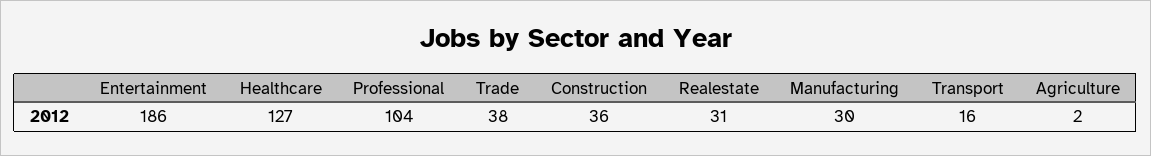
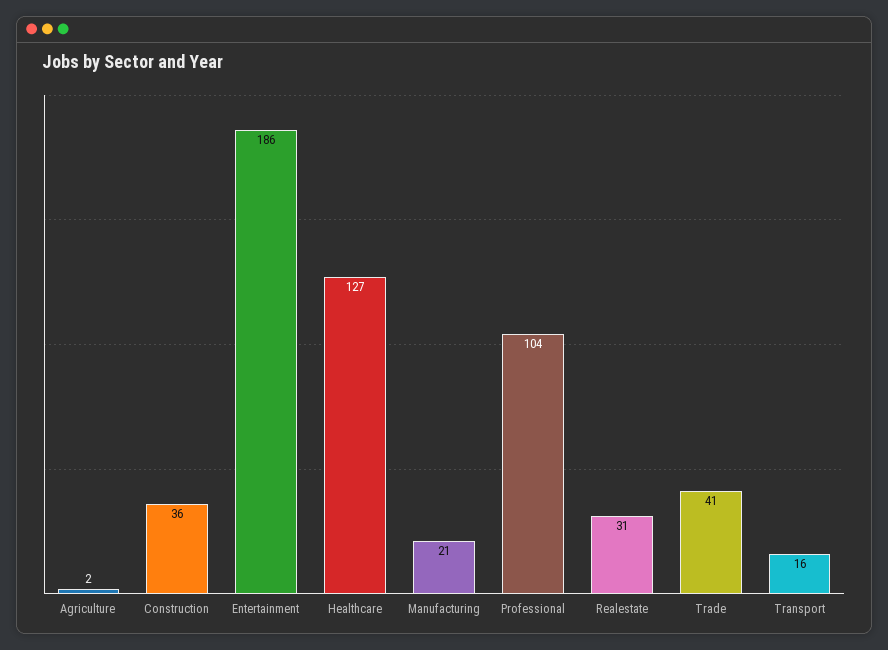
Trade: 38 -> 41
Manufacturing: 30 -> 21

